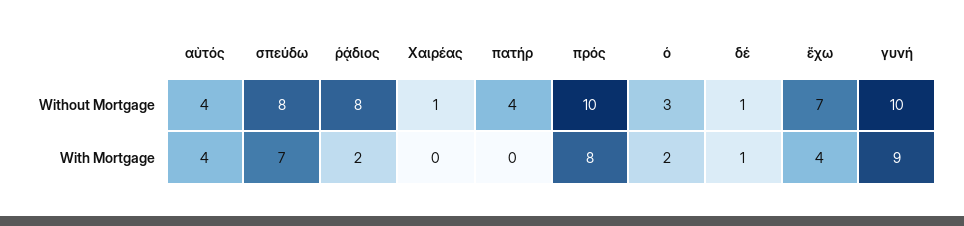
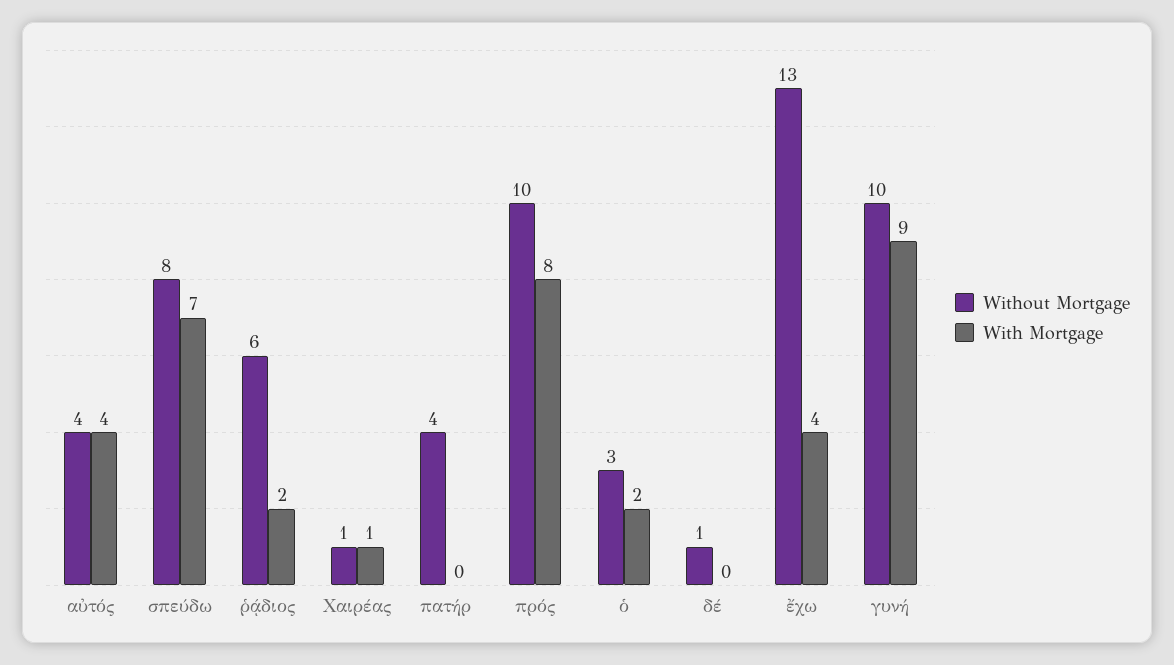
Without Mortgage, ῥᾴδιος: 8 -> 6
Without Mortgage, ἔχω: 7 -> 13
With Mortgage, Χαιρέας: 0 -> 1
With Mortgage, δέ: 1 -> 0

